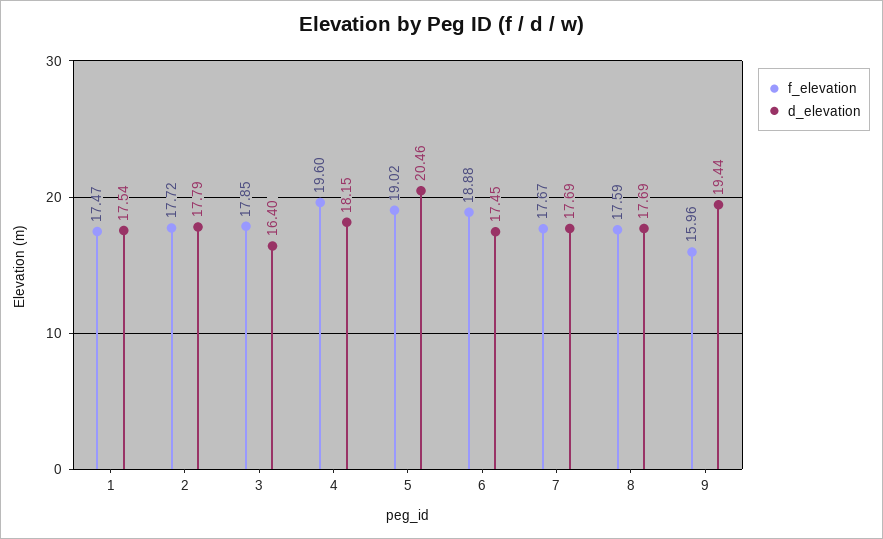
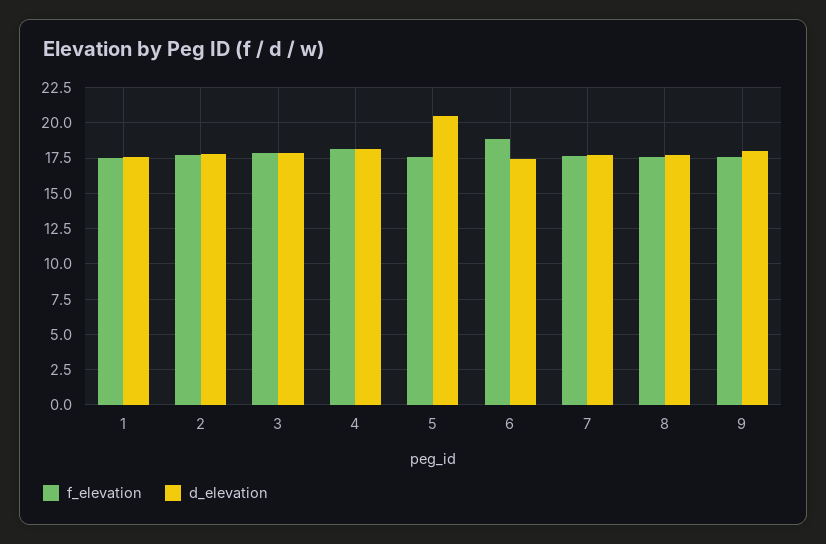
d_elevation, 3: 16.4 -> 18
f_elevation, 4: 19.6 -> 18
f_elevation, 5: 19.02 -> 17.5
f_elevation, 9: 15.96 -> 17.5
d_elevation, 9: 19.44 -> 18

